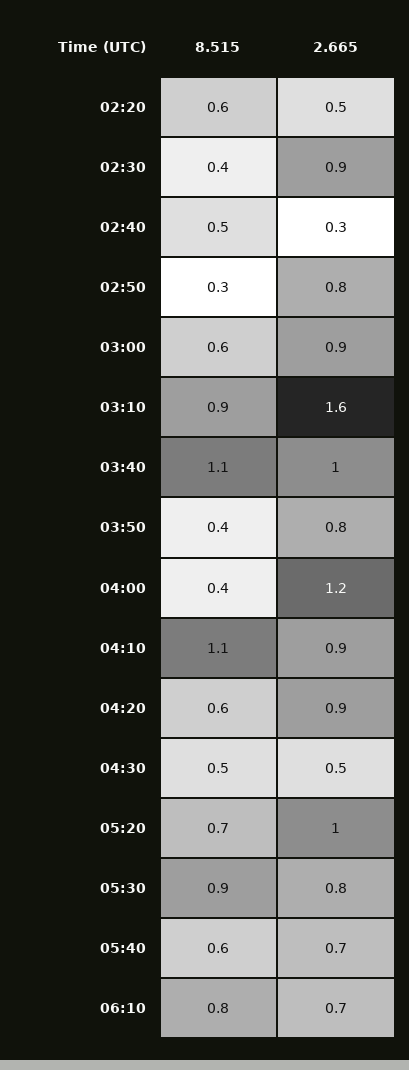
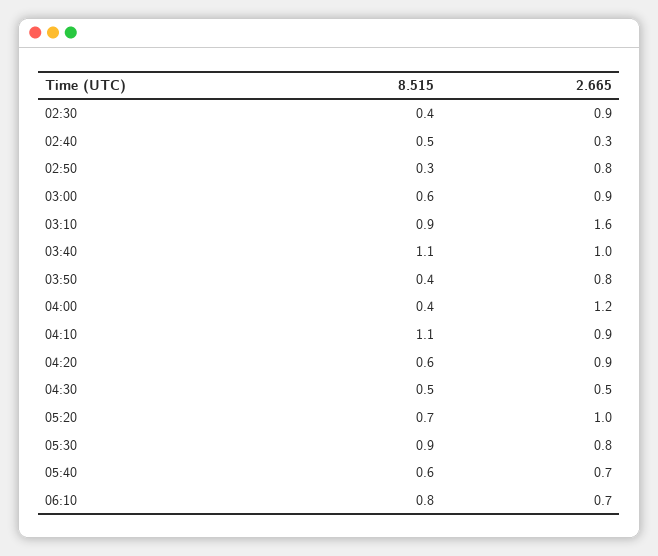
8.515, 02:20: 0.6 -> none
2.665, 02:20: 0.5 -> none

